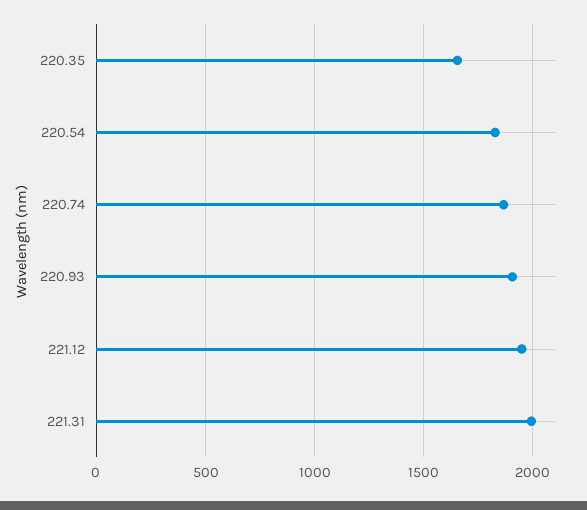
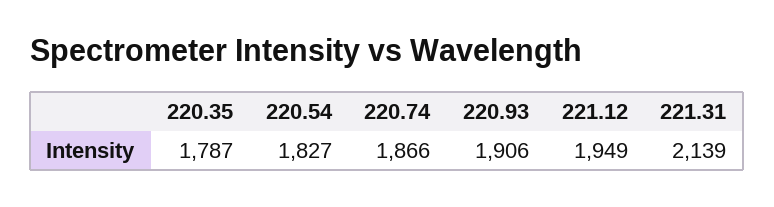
220.35: 1650 -> 1787
221.31: 2000 -> 2139

